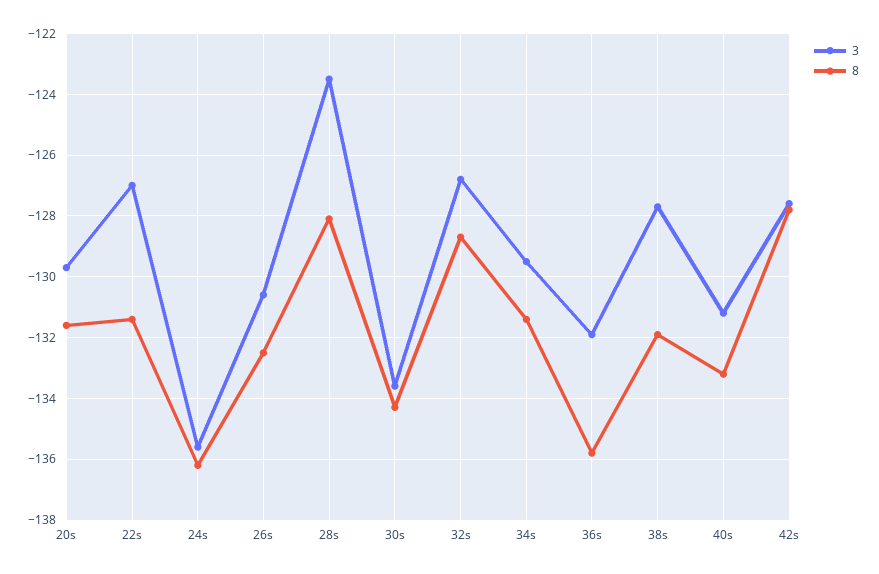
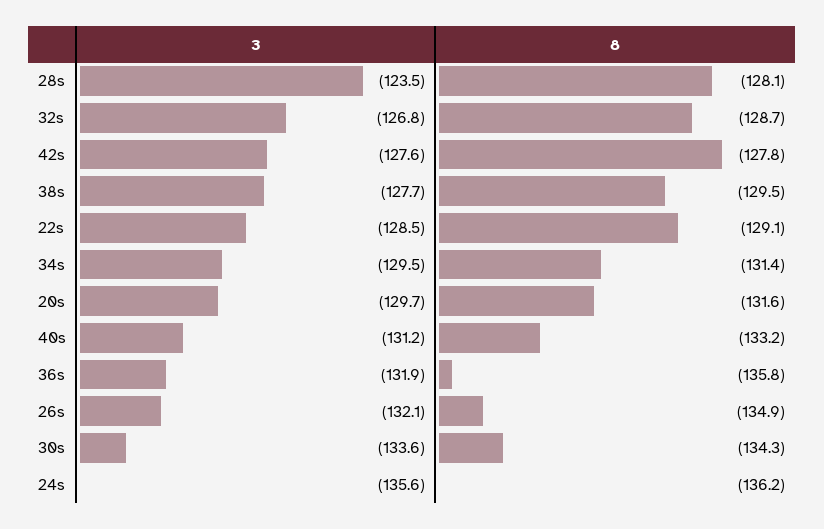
3, 22s: -127 -> -128.5
8, 22s: -131.5 -> -129.1
3, 26s: -130.5 -> -132.1
8, 26s: -132.5 -> -134.9
8, 38s: -132 -> -129.5

